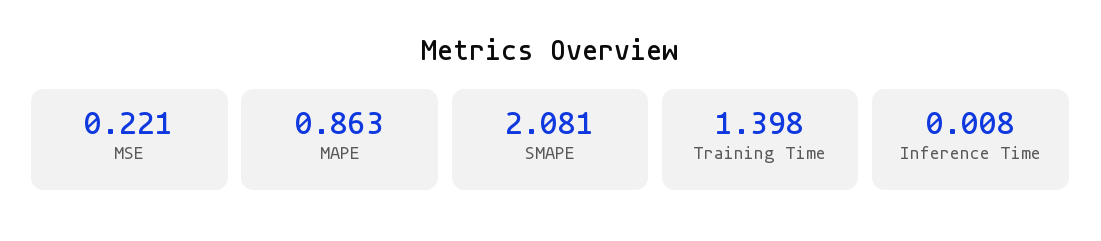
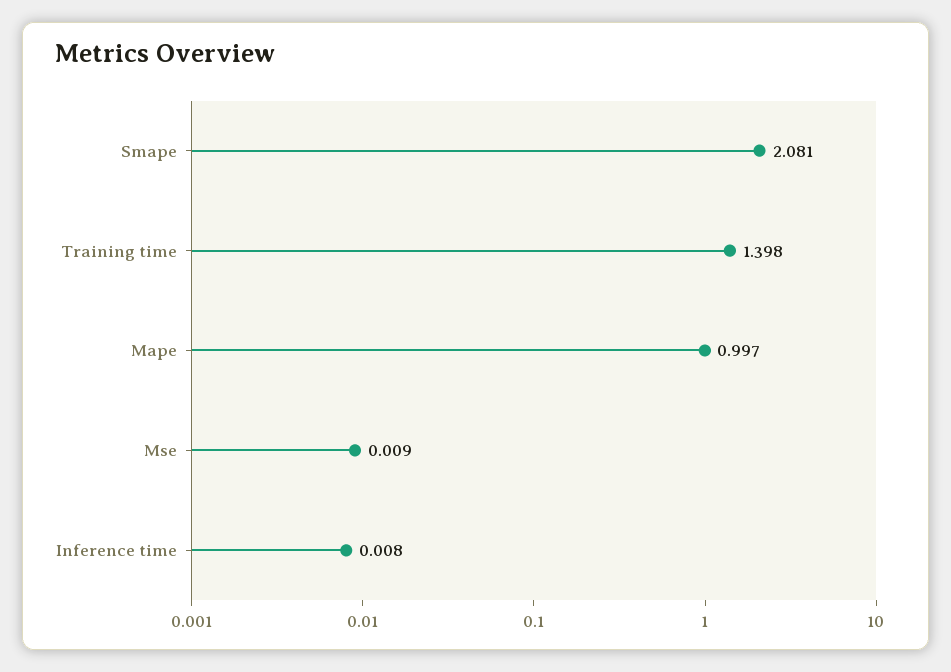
MSE: 0.221 -> 0.009
MAPE: 0.863 -> 0.997

